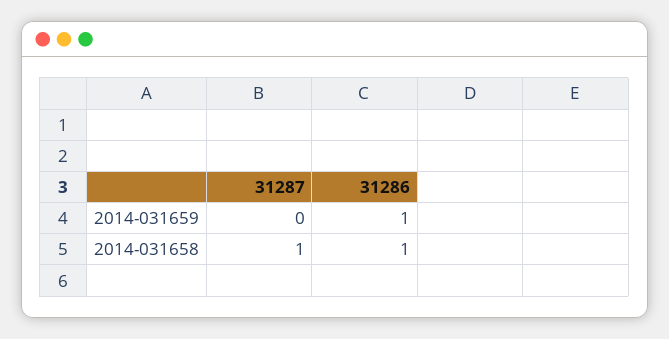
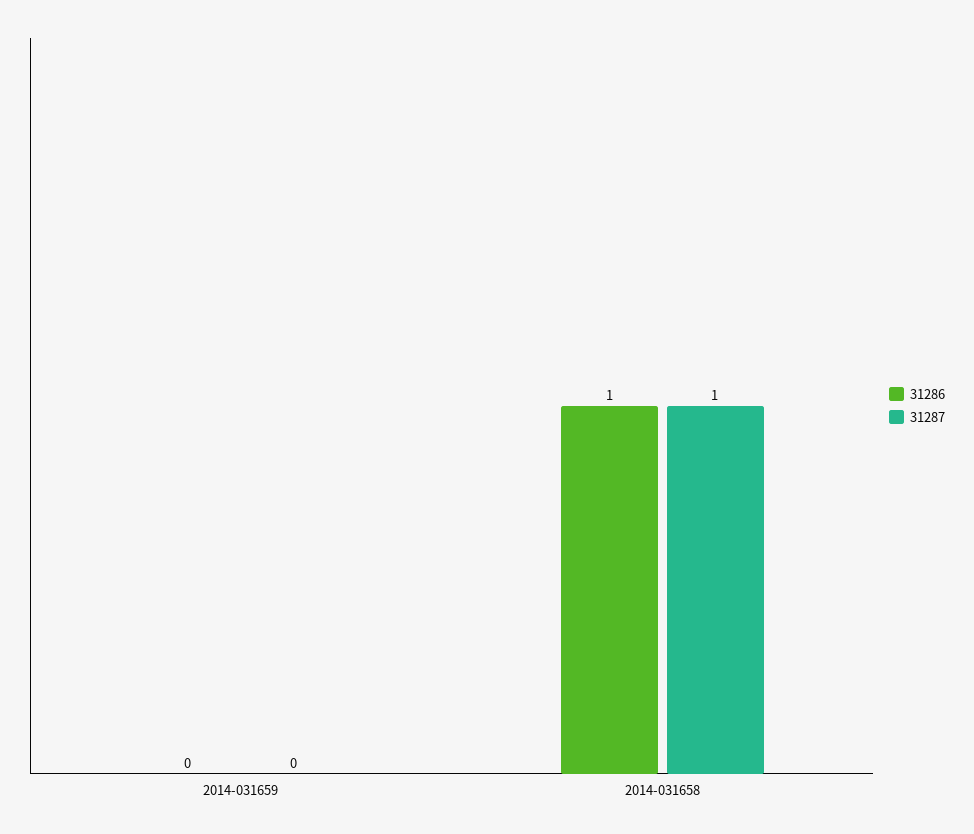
31286, 2014-031659: 1 -> 0

